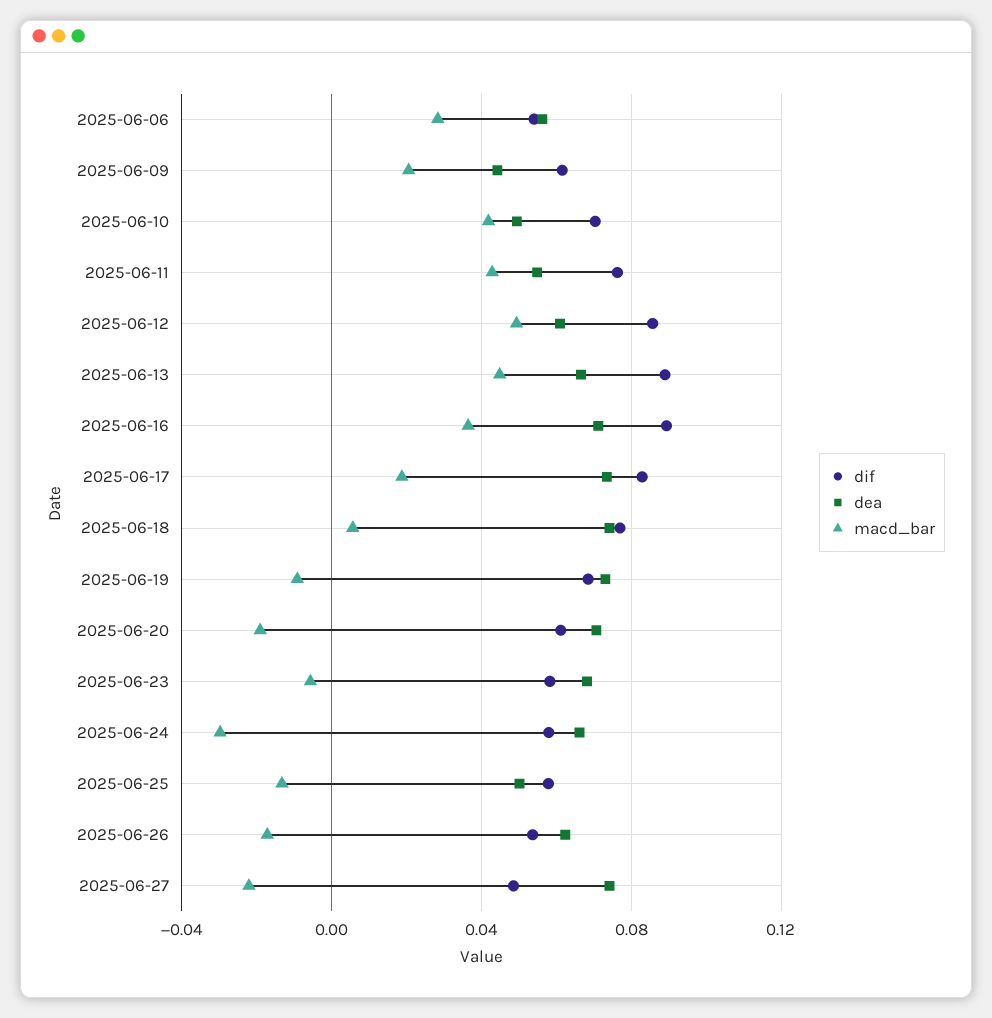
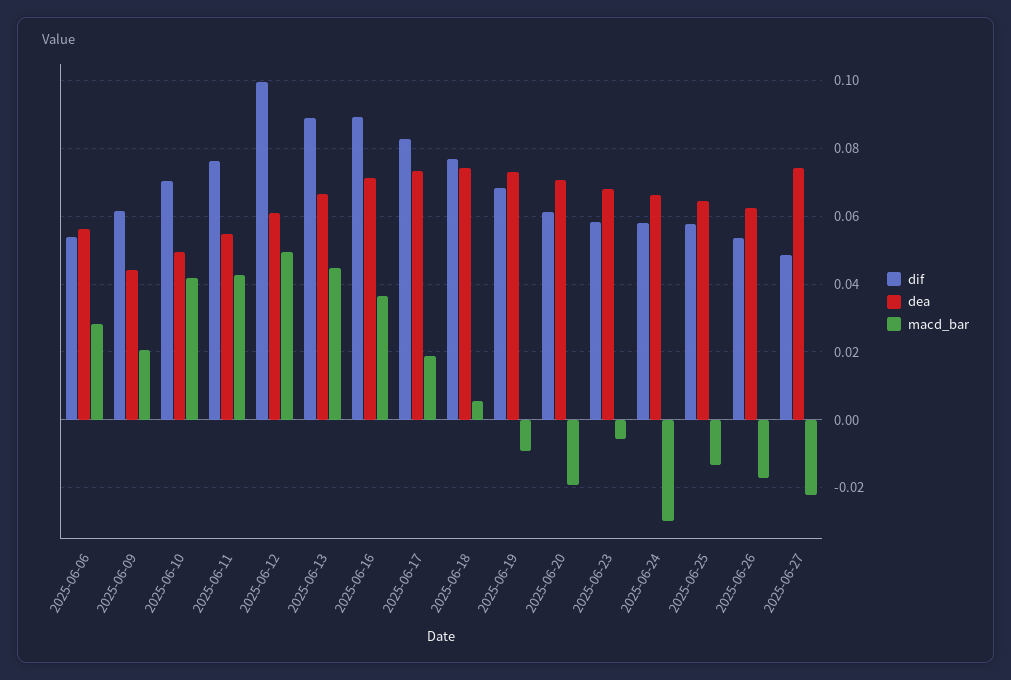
dif, 2025-06-12: 0.085 -> 0.1
dea, 2025-06-25: 0.05 -> 0.064

